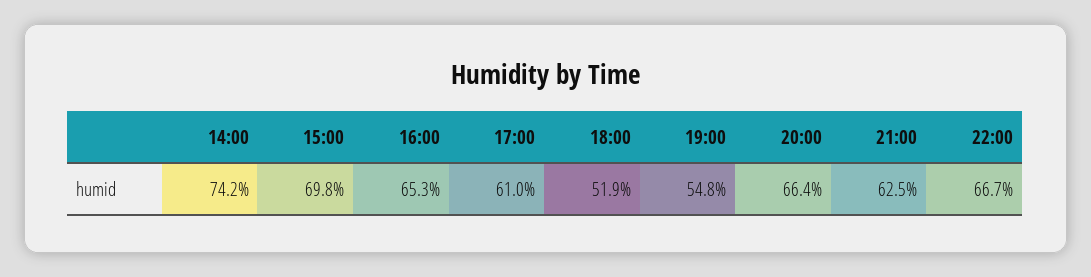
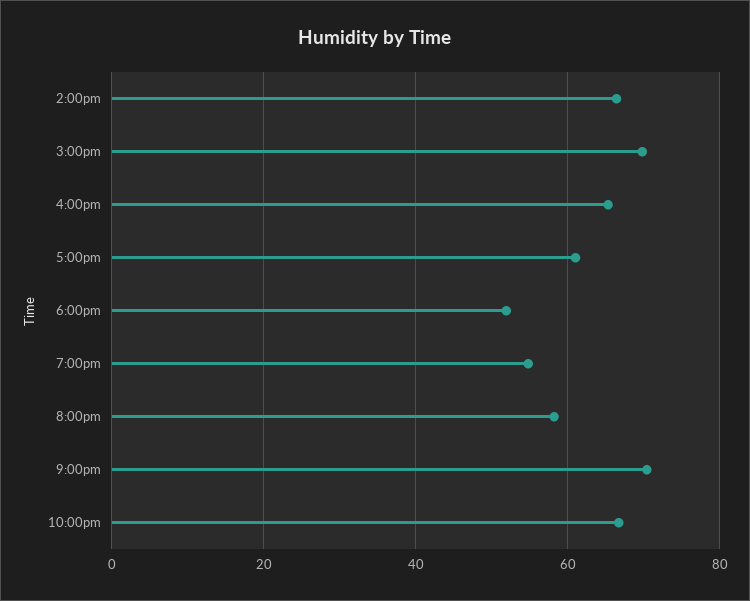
14:00: 74.2 -> 66
20:00: 66.4 -> 58
21:00: 62.5 -> 70

